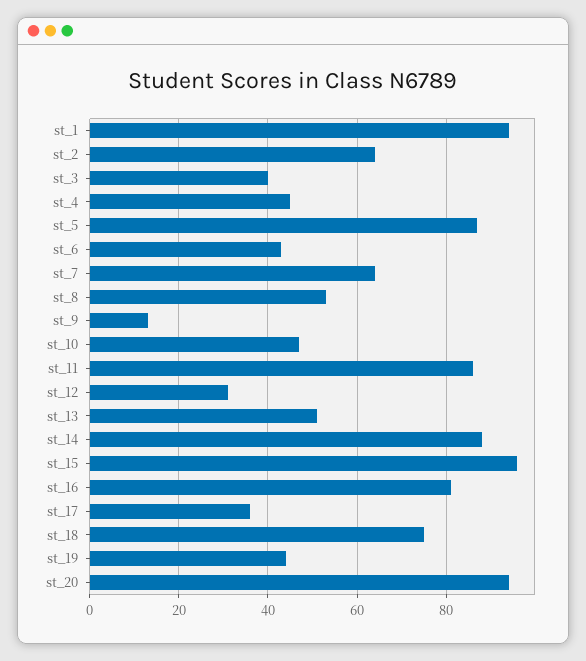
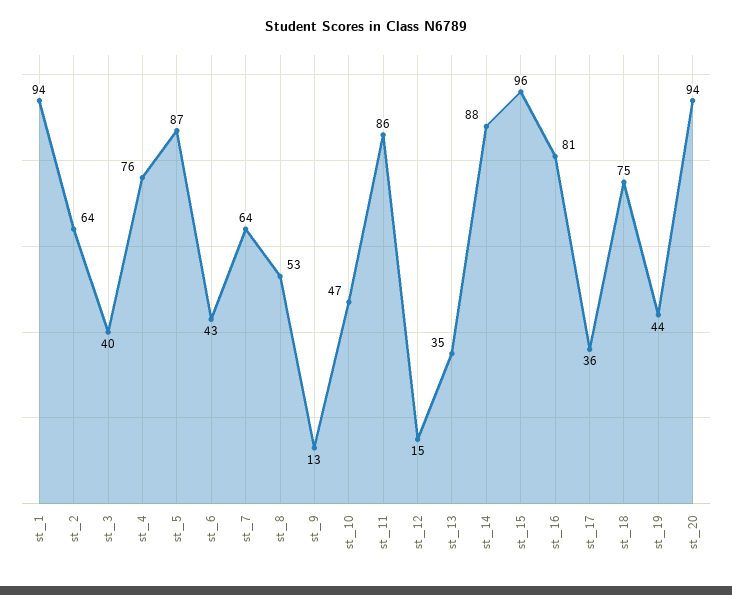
st_4: 45 -> 76
st_12: 30 -> 15
st_13: 50 -> 35

